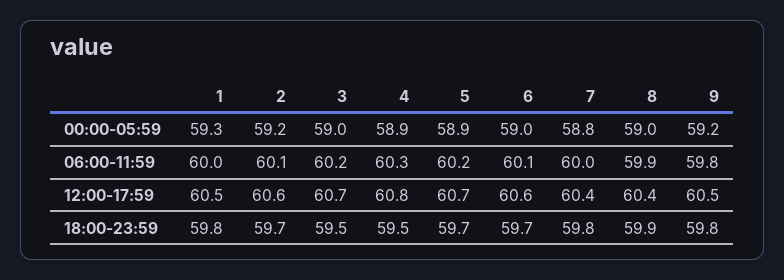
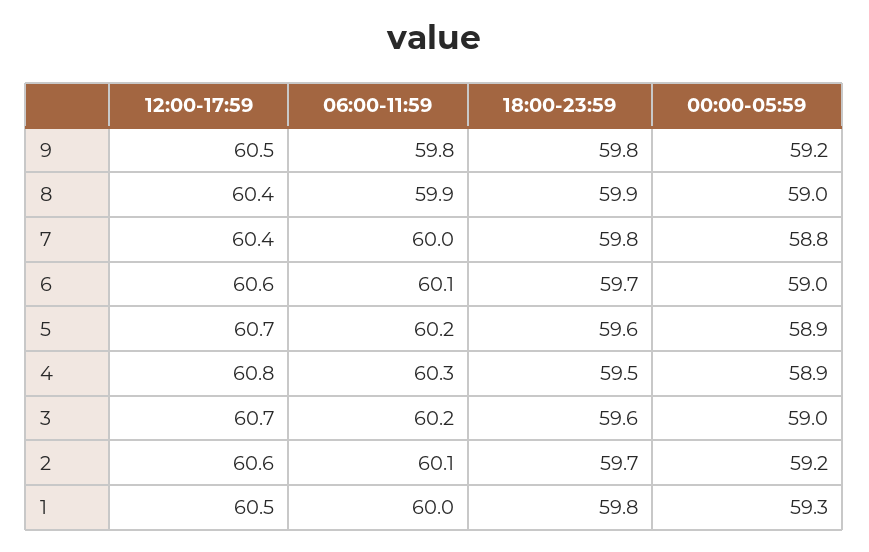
3, 18:00-23:59: 59.5 -> 59.6
5, 18:00-23:59: 59.7 -> 59.6

